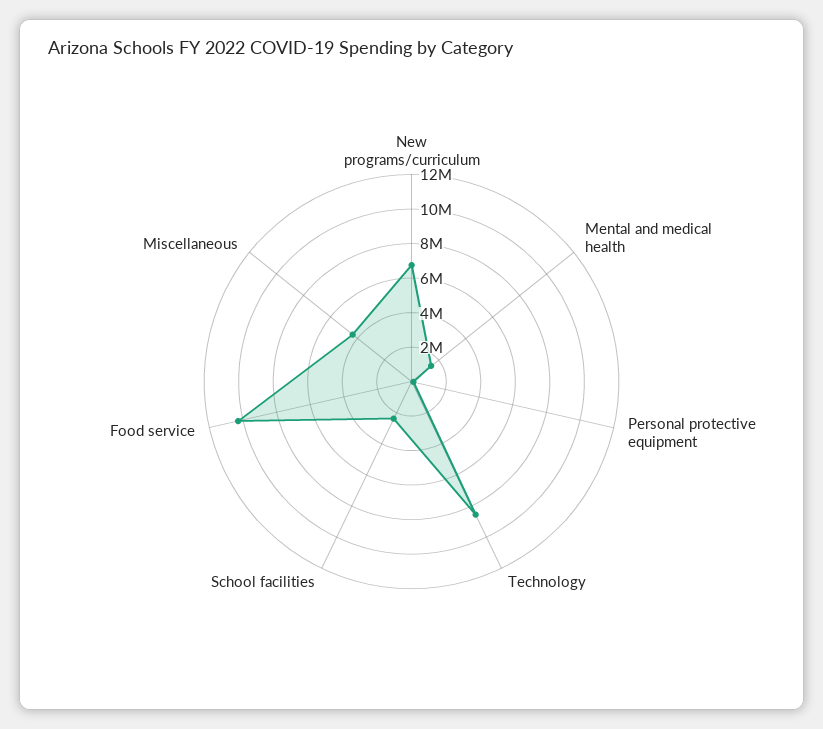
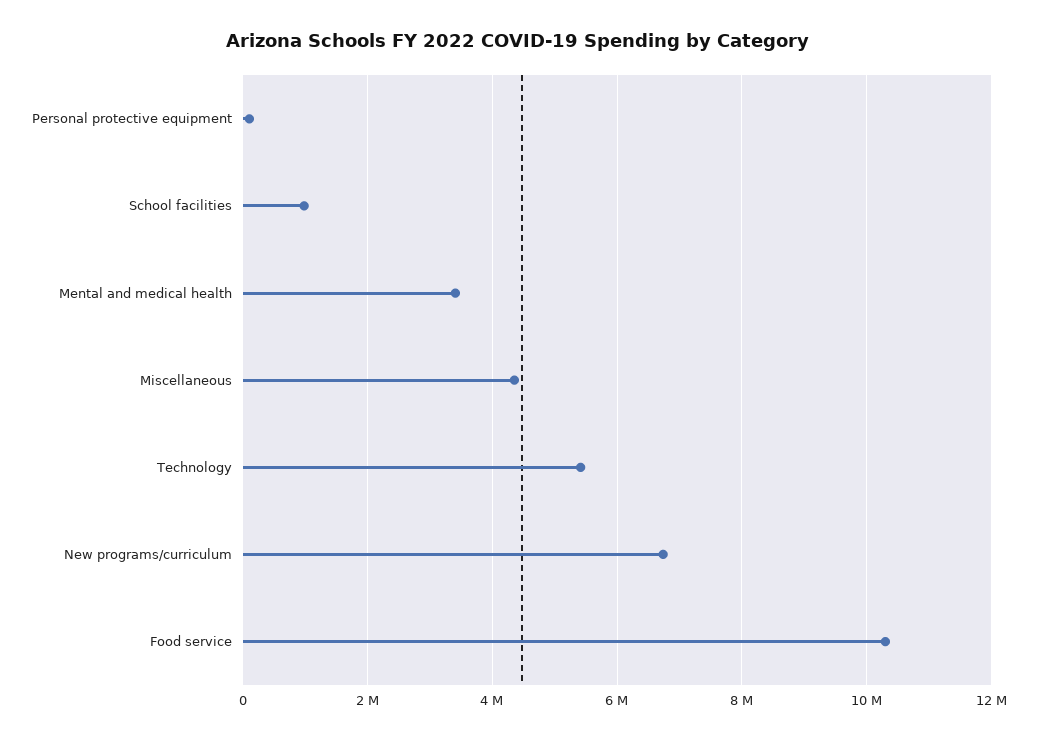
Mental and medical health: 1500000 -> 3400000
Technology: 8500000 -> 5400000
School facilities: 2500000 -> 1000000

